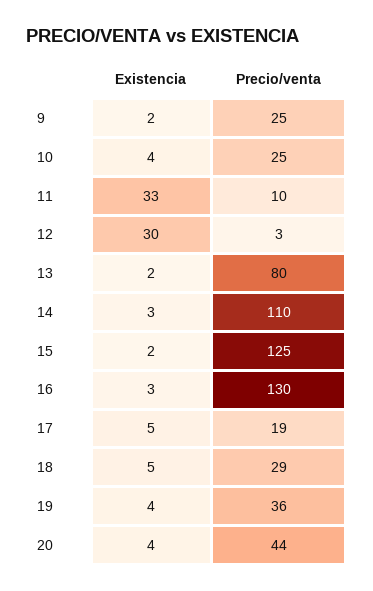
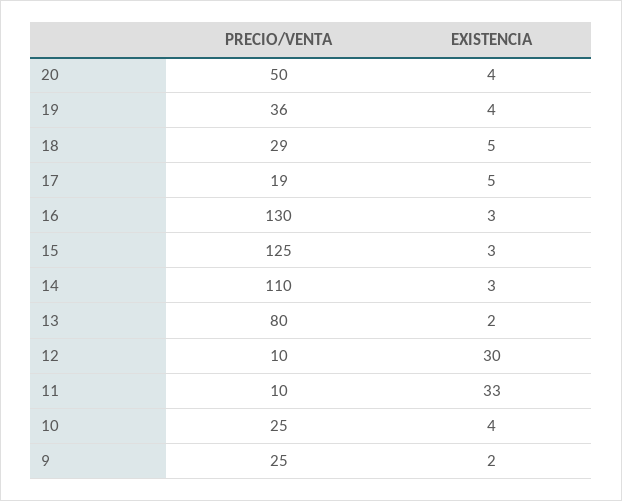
Precio/venta, 12: 3 -> 10
Existencia, 15: 2 -> 3
Precio/venta, 20: 44 -> 50

